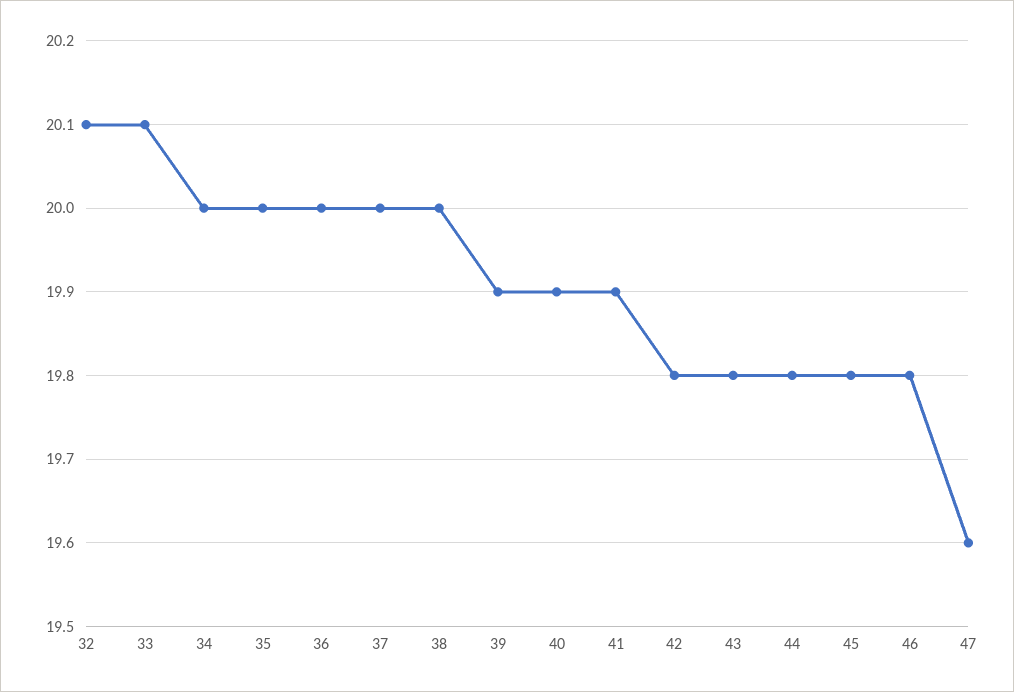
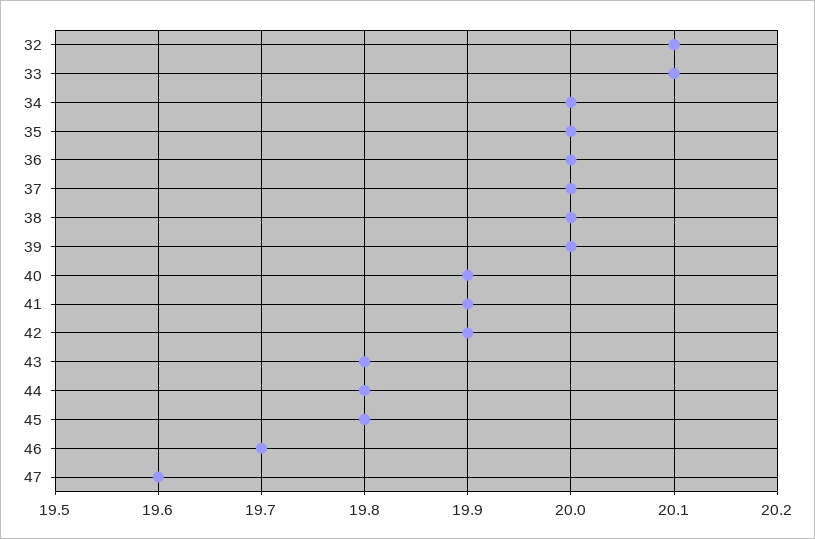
39: 19.9 -> 20
42: 19.8 -> 19.9
46: 19.8 -> 19.7

